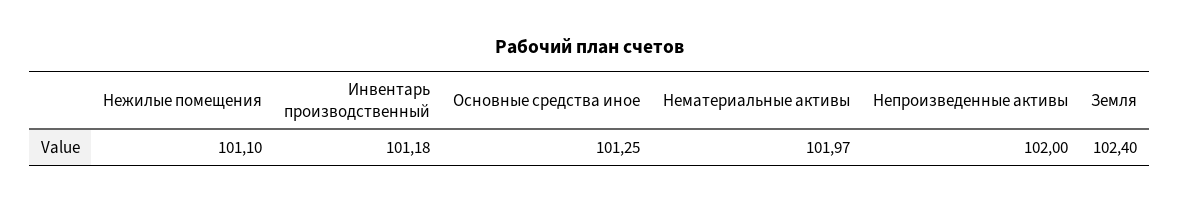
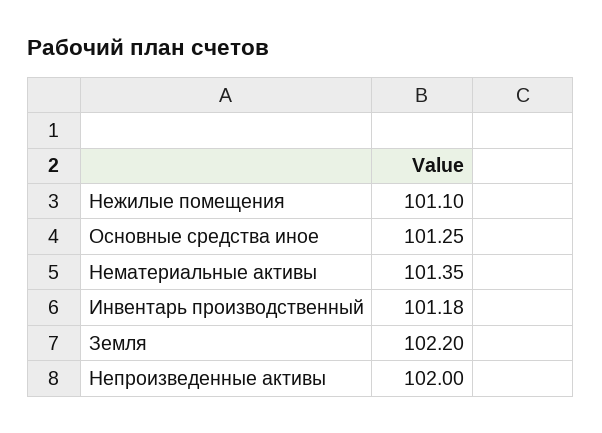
Нематериальные активы: 101.97 -> 101.35
Земля: 102.4 -> 102.2

